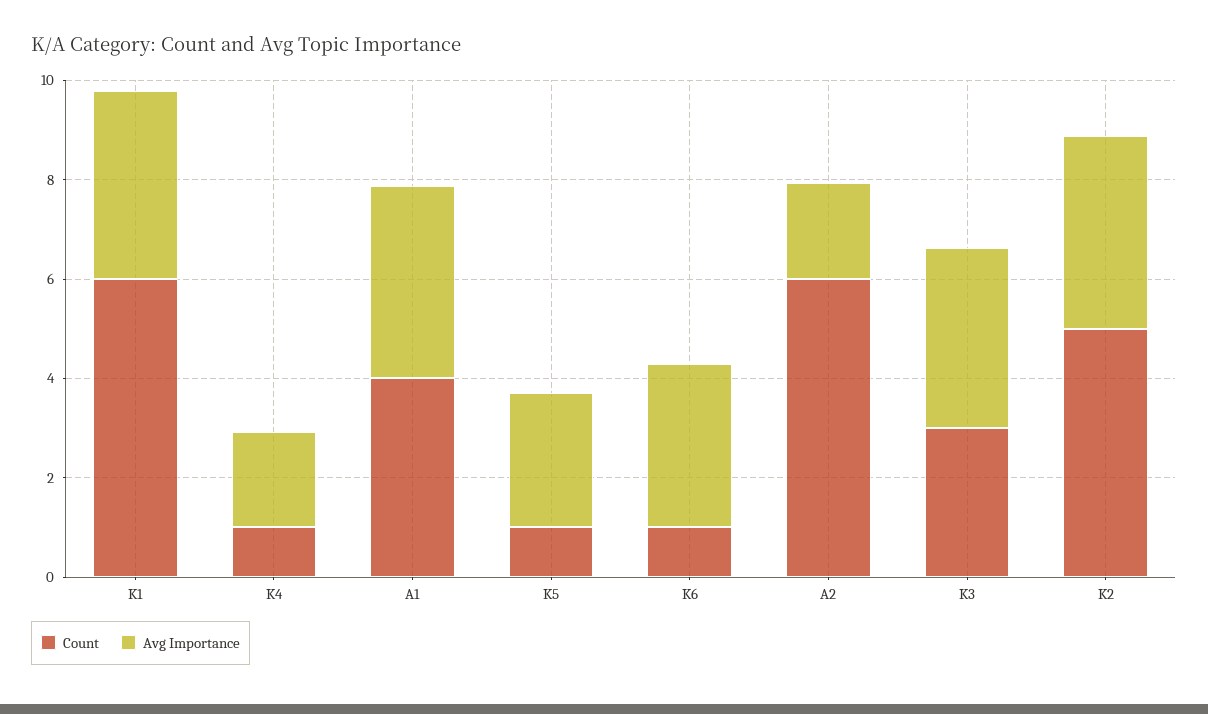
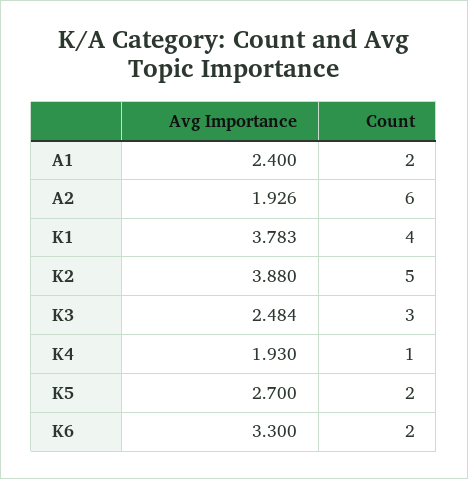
Count, K1: 6 -> 4
Count, A1: 4 -> 2
Avg Importance, A1: 4 -> 2.4
Count, K5: 1 -> 2
Count, K6: 1 -> 2
Avg Importance, K3: 3.5 -> 2.484

